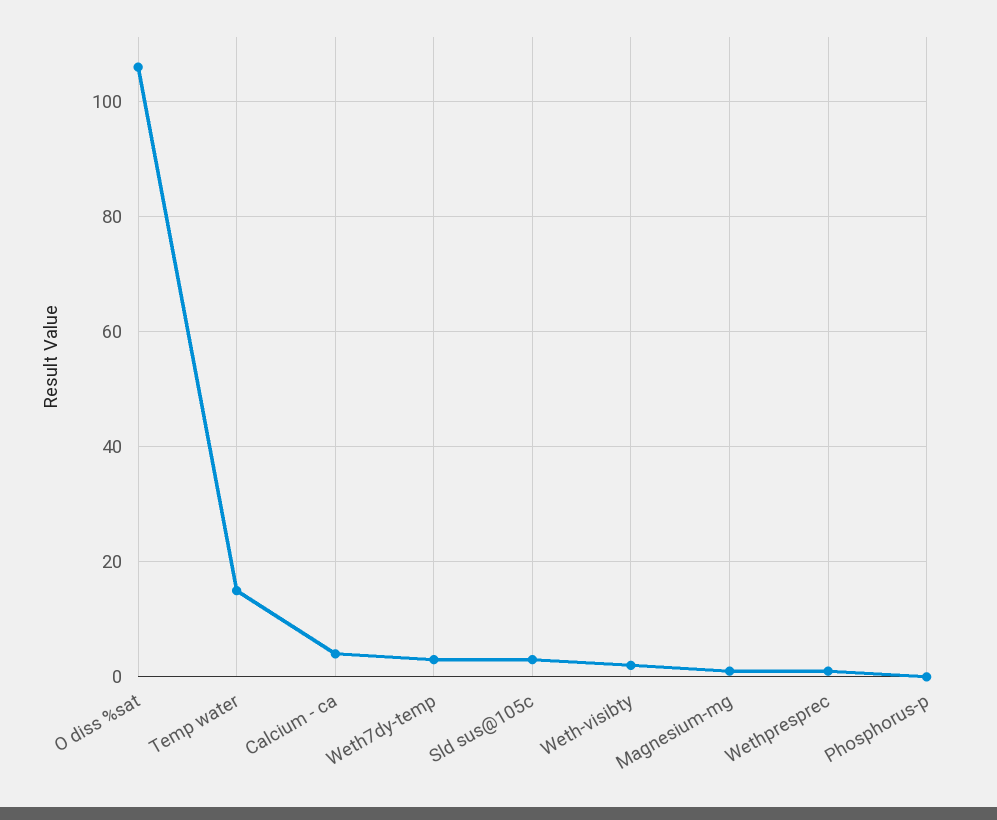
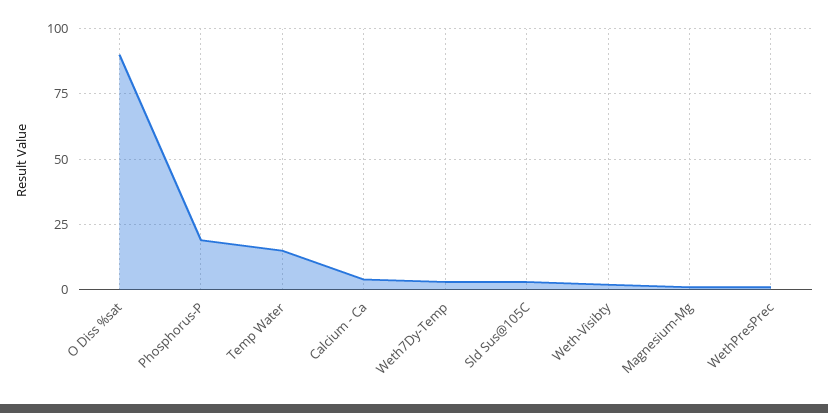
O diss %sat: 105 -> 90
Phosphorus-p: 0 -> 20

